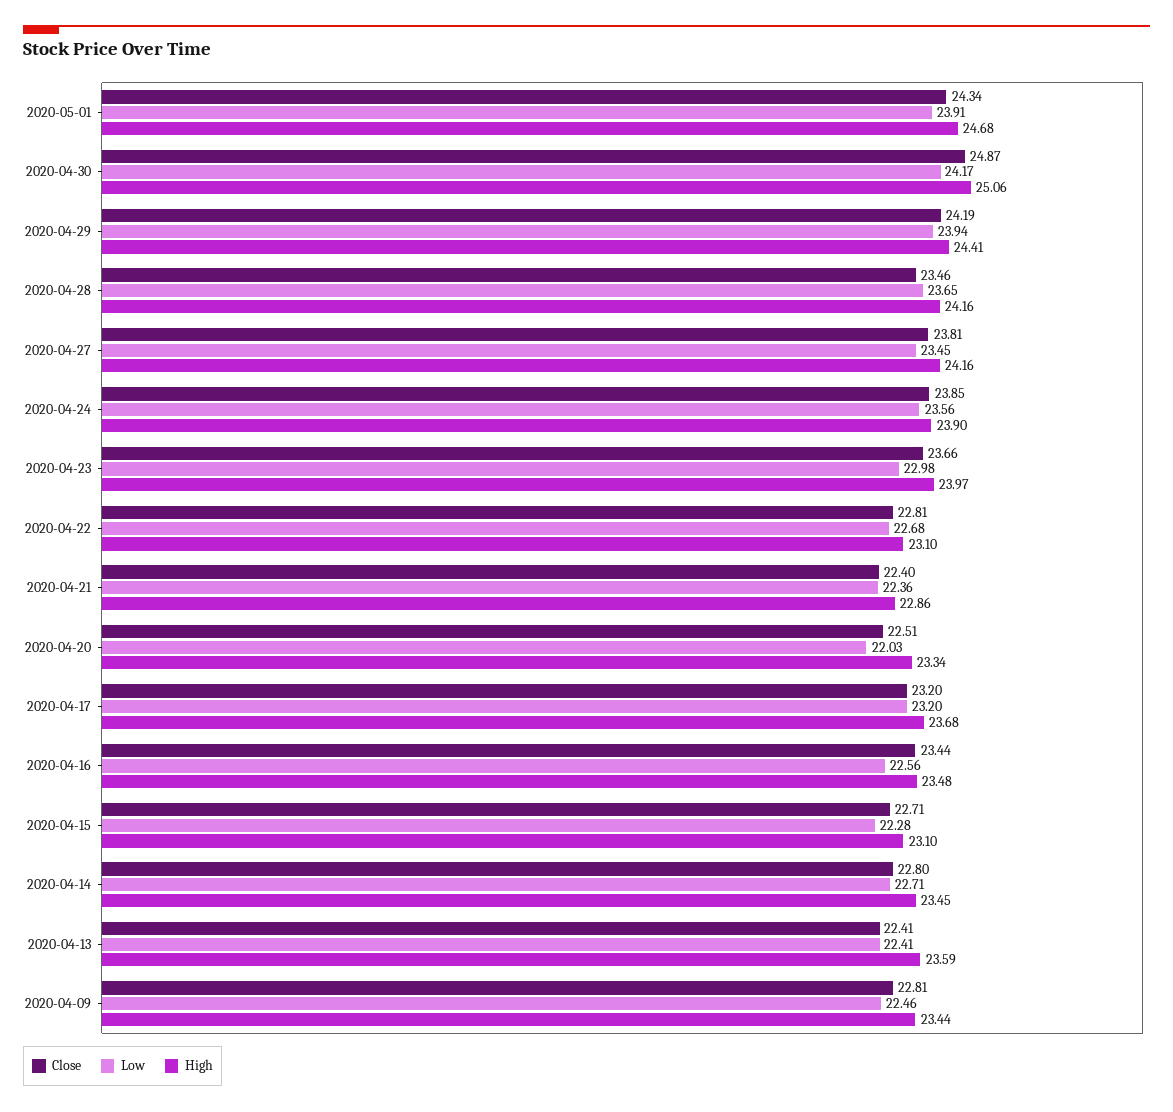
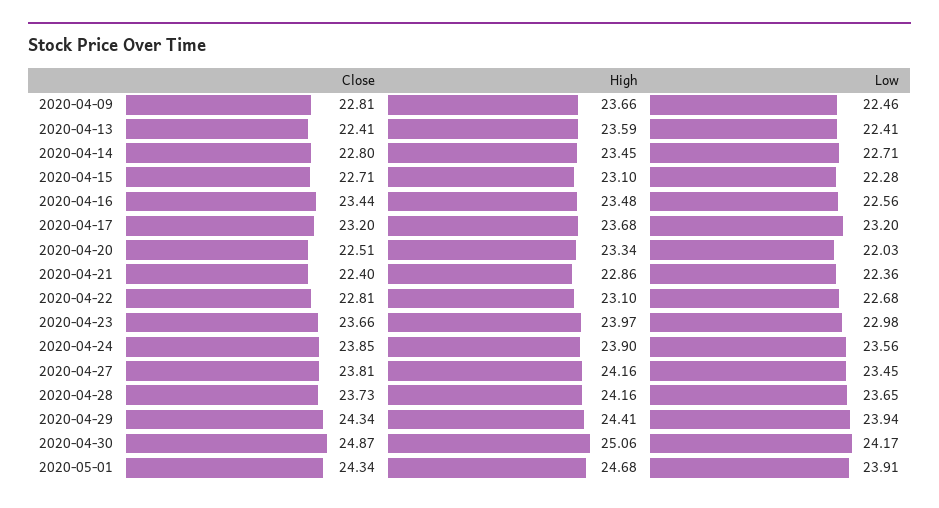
Close, 2020-04-29: 24.19 -> 24.34
Close, 2020-04-28: 23.46 -> 23.73
High, 2020-04-09: 23.44 -> 23.66

